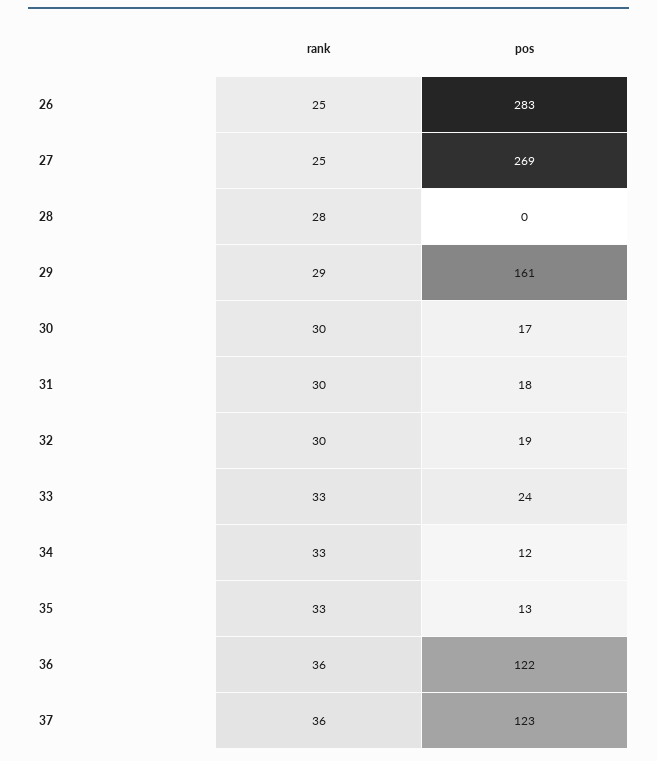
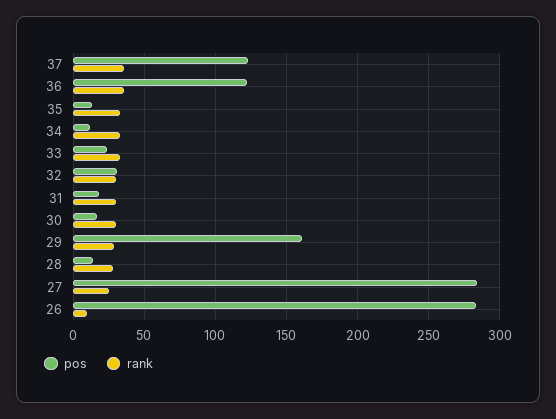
rank, 26: 25 -> 10
pos, 27: 269 -> 285
pos, 28: 0 -> 15
pos, 32: 19 -> 30

